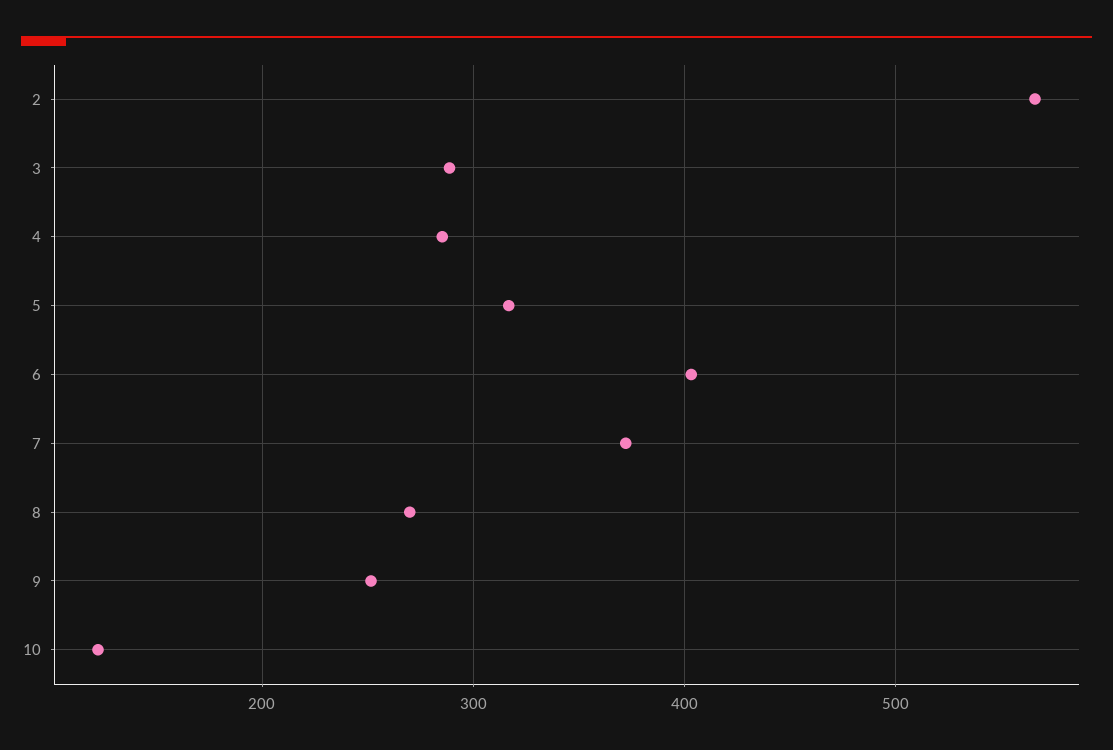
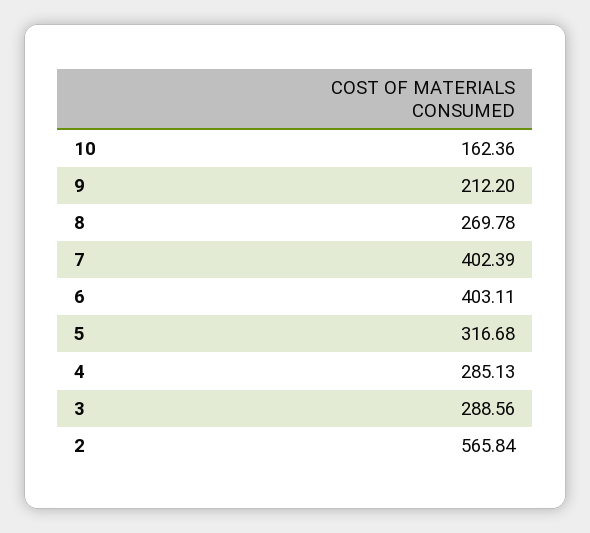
7: 370 -> 402.39
9: 250 -> 212.2
10: 120 -> 162.36

